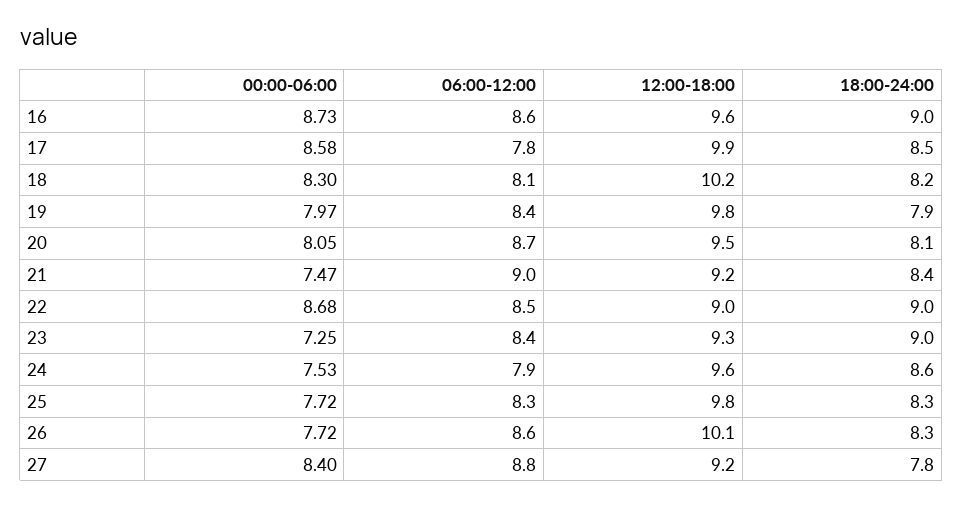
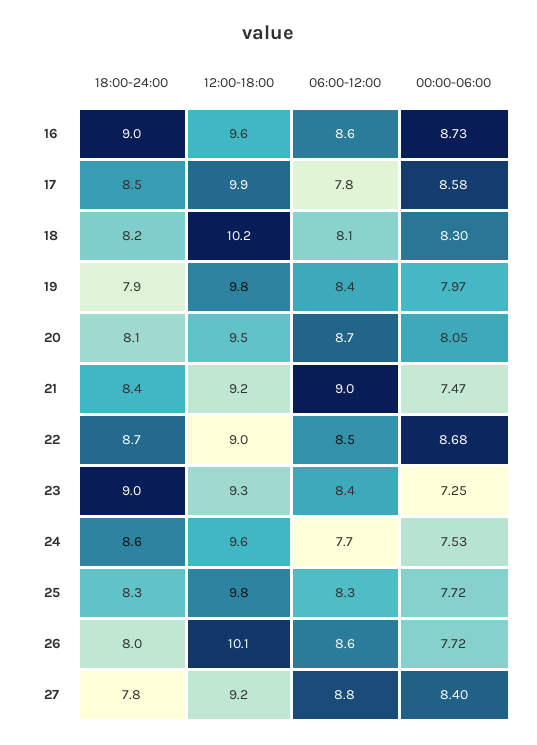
18:00-24:00, 22: 9 -> 8.7
06:00-12:00, 24: 7.9 -> 7.7
18:00-24:00, 26: 8.3 -> 8

